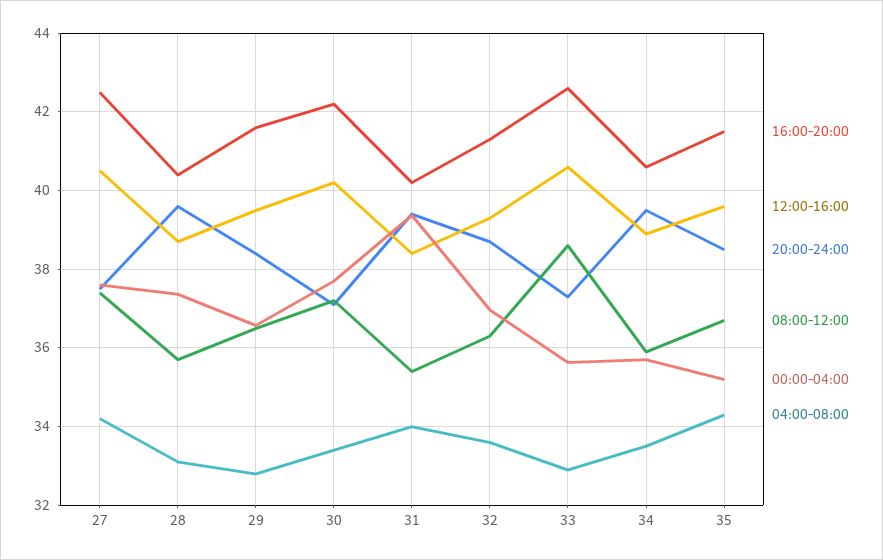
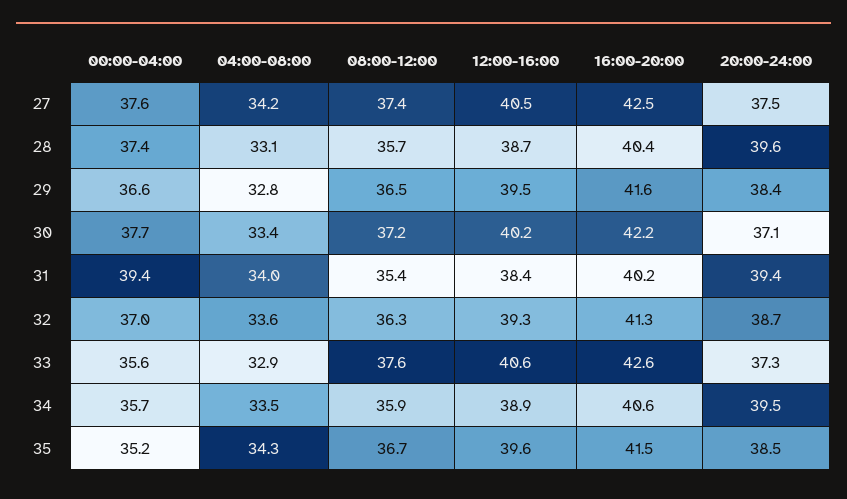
08:00-12:00, 33: 38.6 -> 37.6

